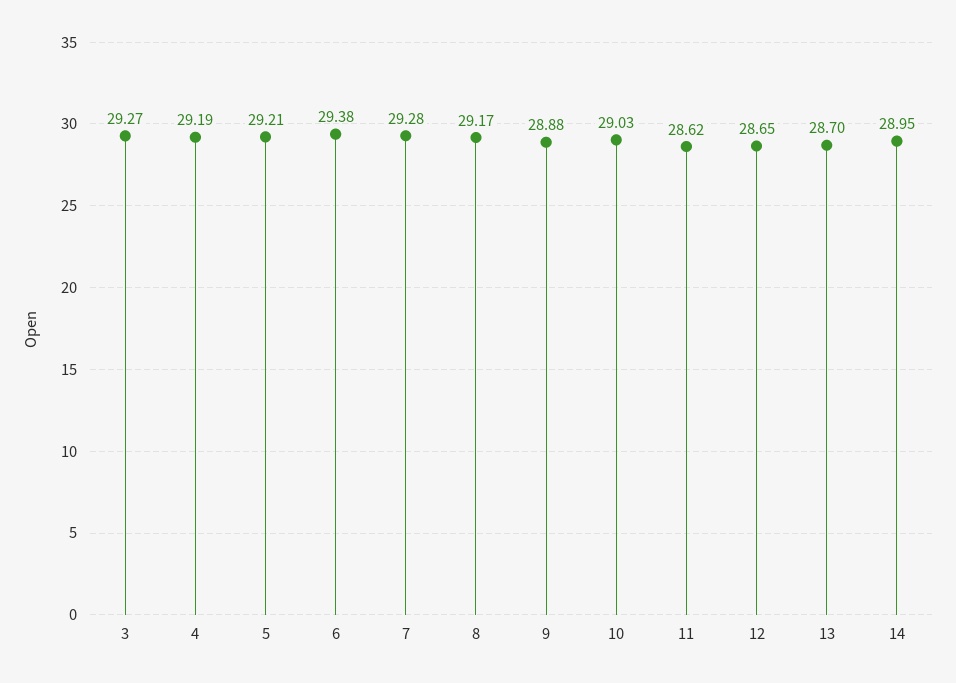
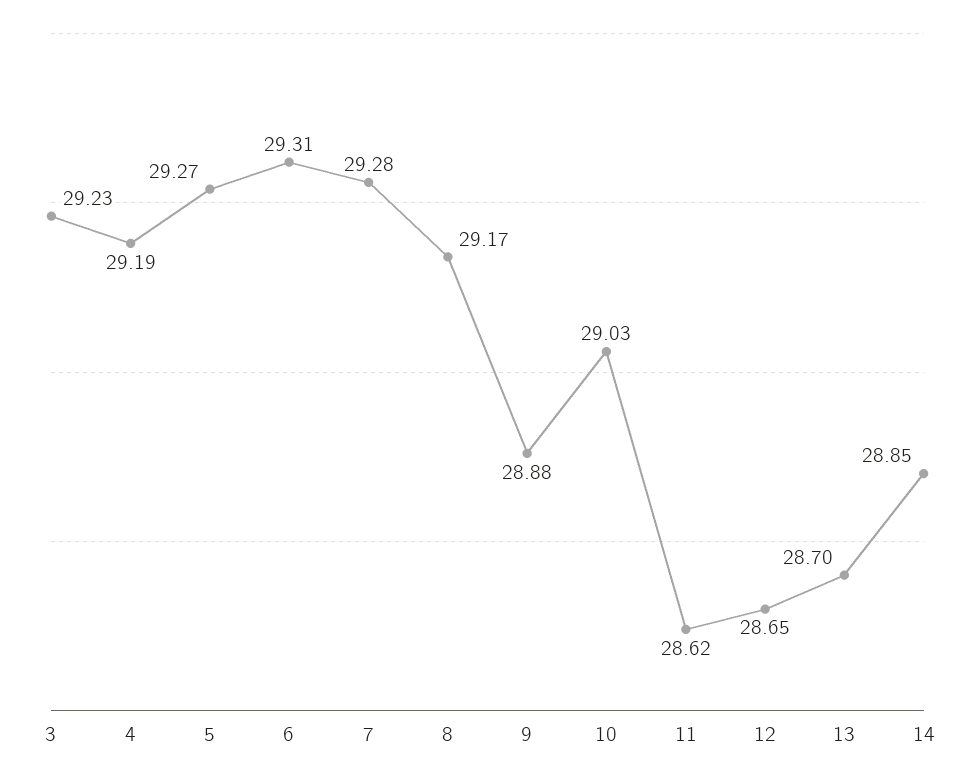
3: 29.27 -> 29.23
5: 29.21 -> 29.27
6: 29.38 -> 29.31
14: 28.95 -> 28.85

